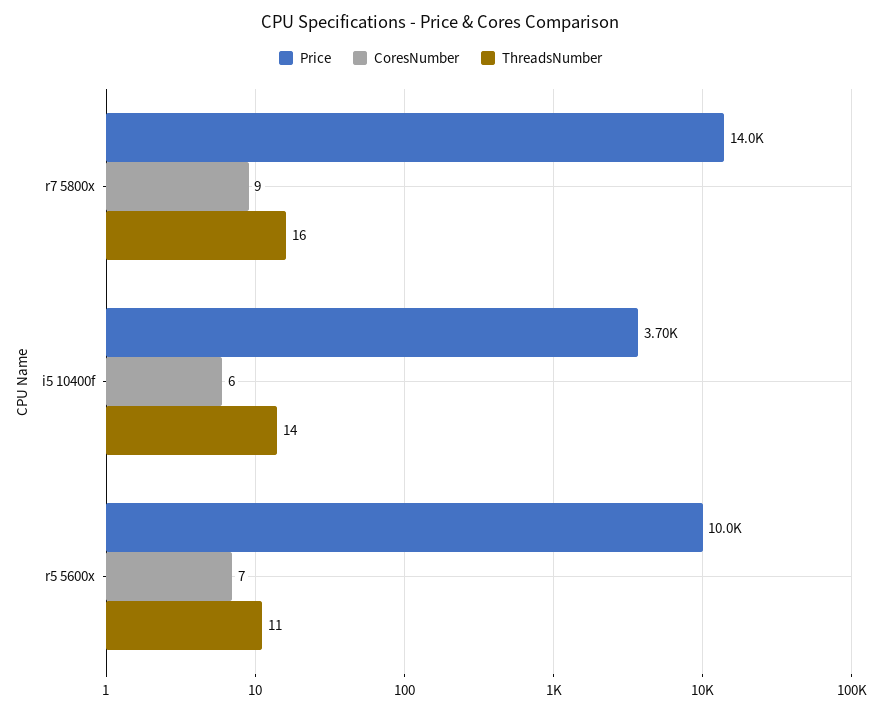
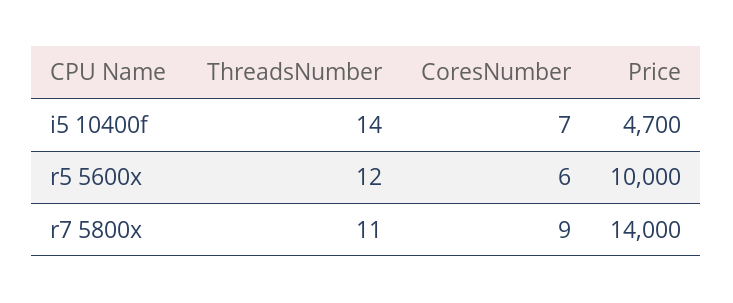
ThreadsNumber, r7 5800x: 16 -> 11
Price, i5 10400f: 3700 -> 4700
CoresNumber, i5 10400f: 6 -> 7
CoresNumber, r5 5600x: 7 -> 6
ThreadsNumber, r5 5600x: 11 -> 12

